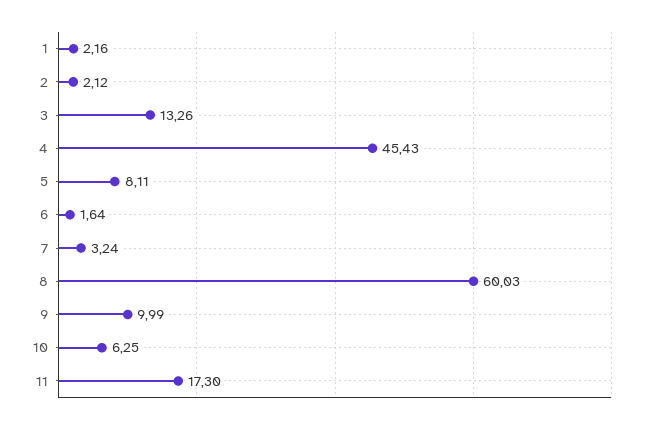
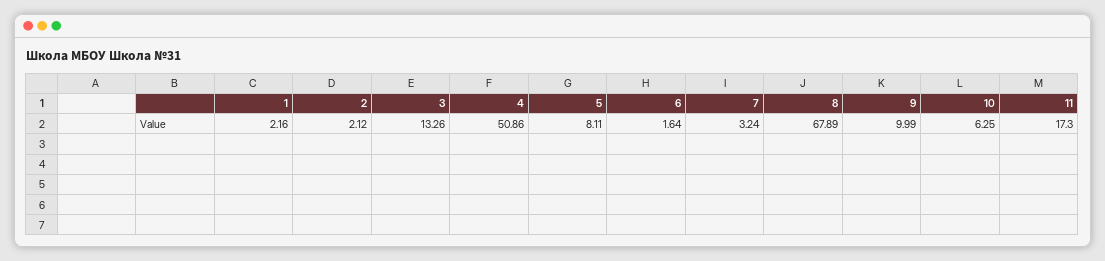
4: 45.43 -> 50.86
8: 60.03 -> 67.89

